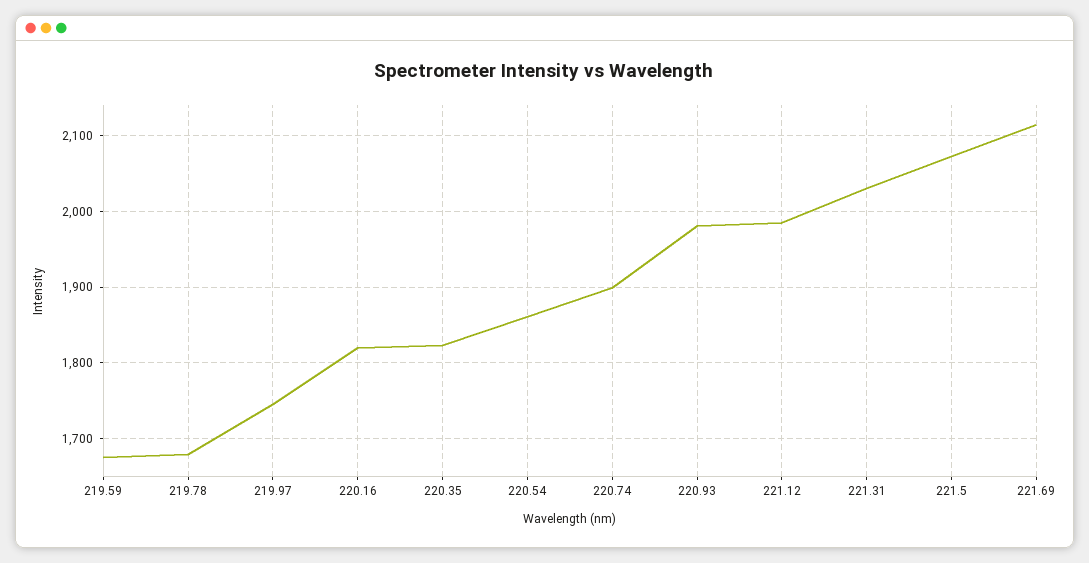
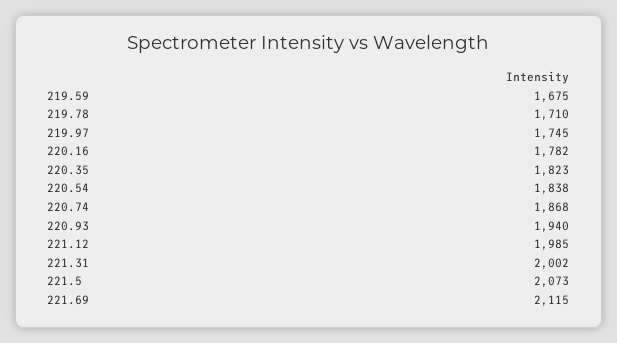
219.78: 1680 -> 1710
220.16: 1820 -> 1782
220.54: 1860 -> 1838
220.74: 1900 -> 1868
220.93: 1980 -> 1940
221.31: 2030 -> 2002

